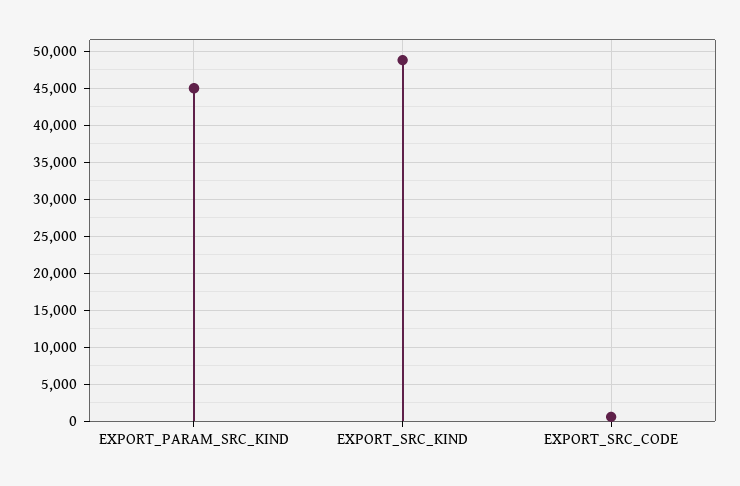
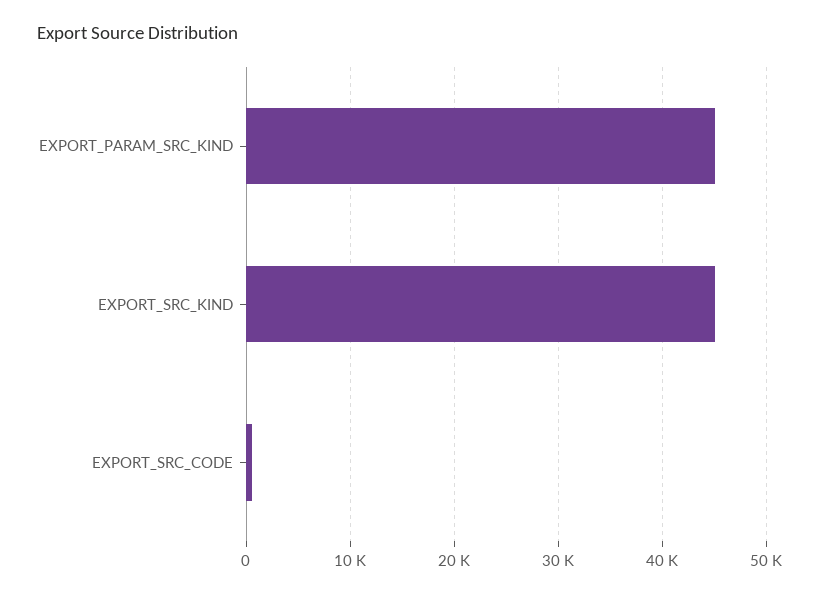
EXPORT_SRC_KIND: 49000 -> 45000

